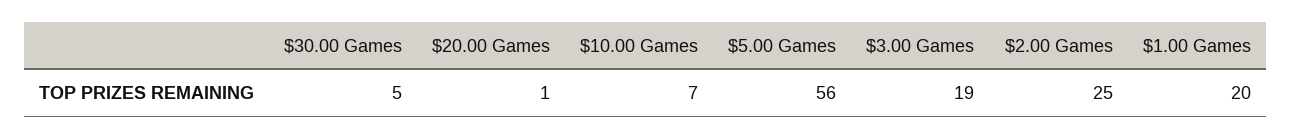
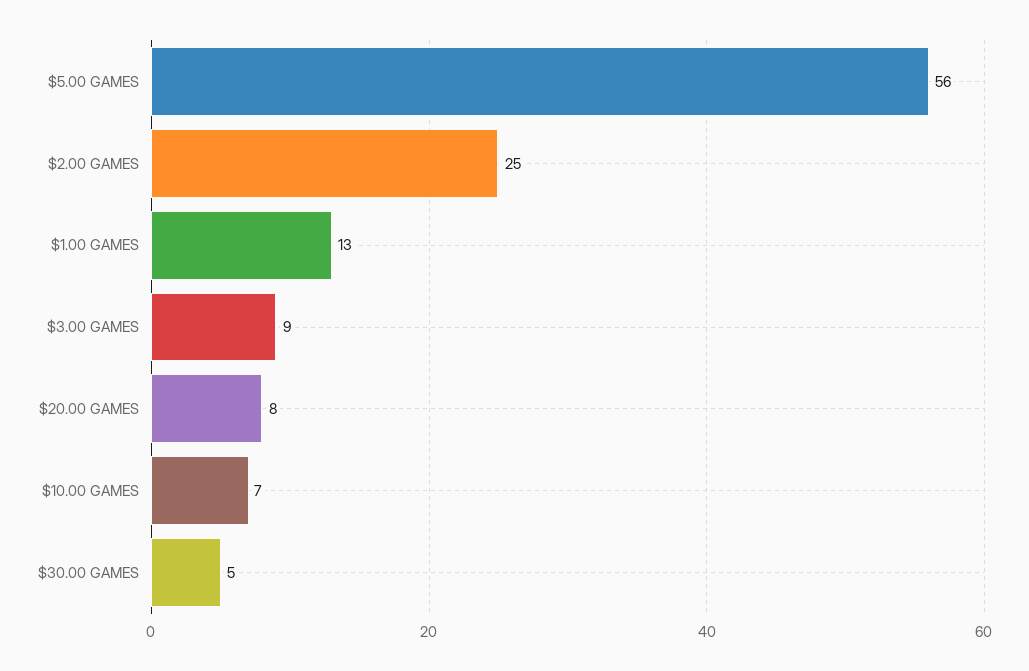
$20.00 Games: 1 -> 8
$3.00 Games: 19 -> 9
$1.00 Games: 20 -> 13

